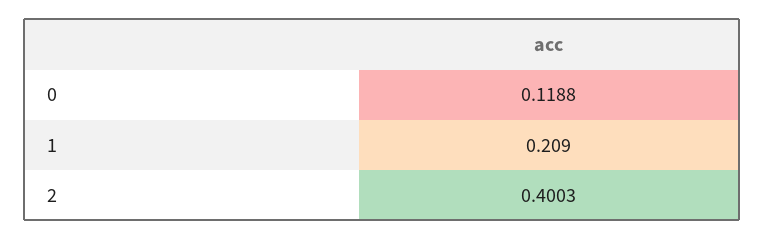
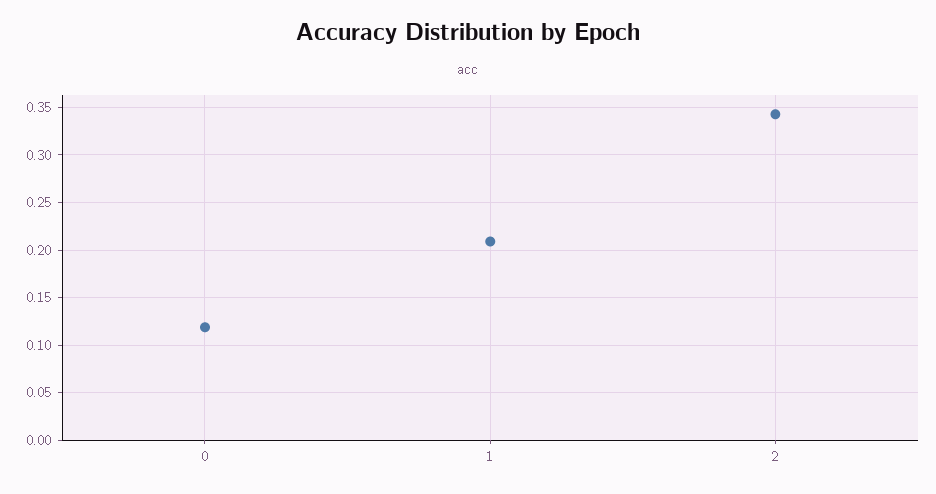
2: 0.4003 -> 0.34

